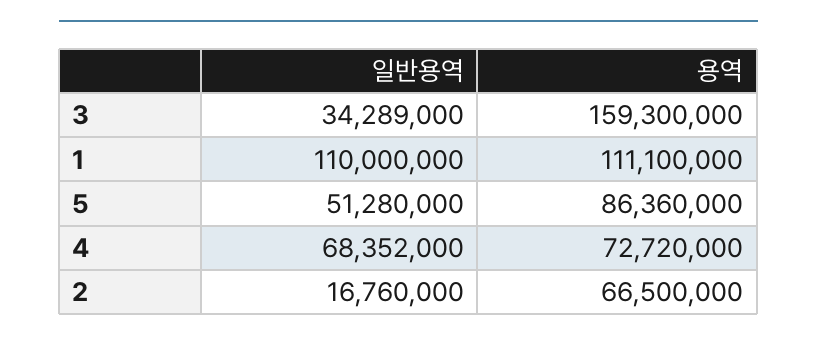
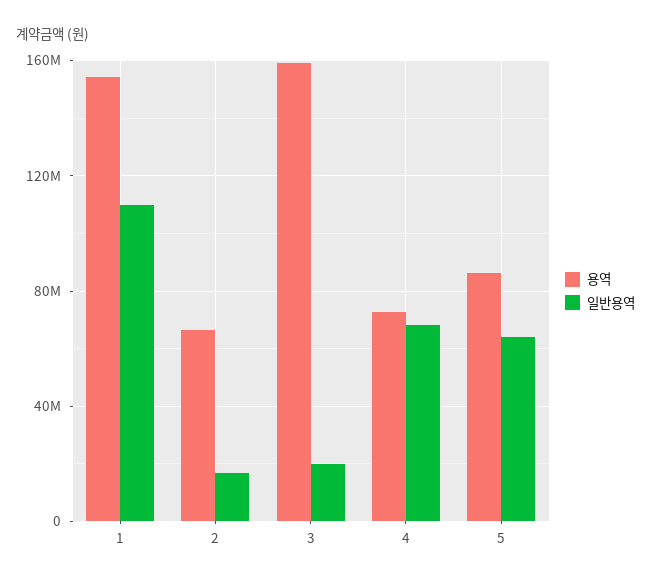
일반용역, 3: 34289000 -> 20000000
용역, 1: 111100000 -> 155000000
일반용역, 5: 51280000 -> 65000000

